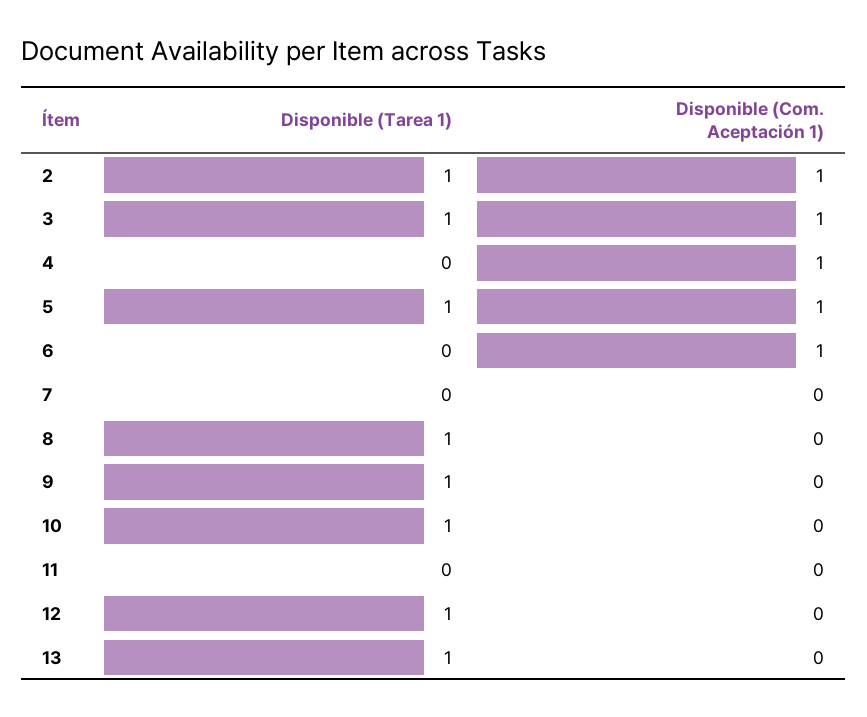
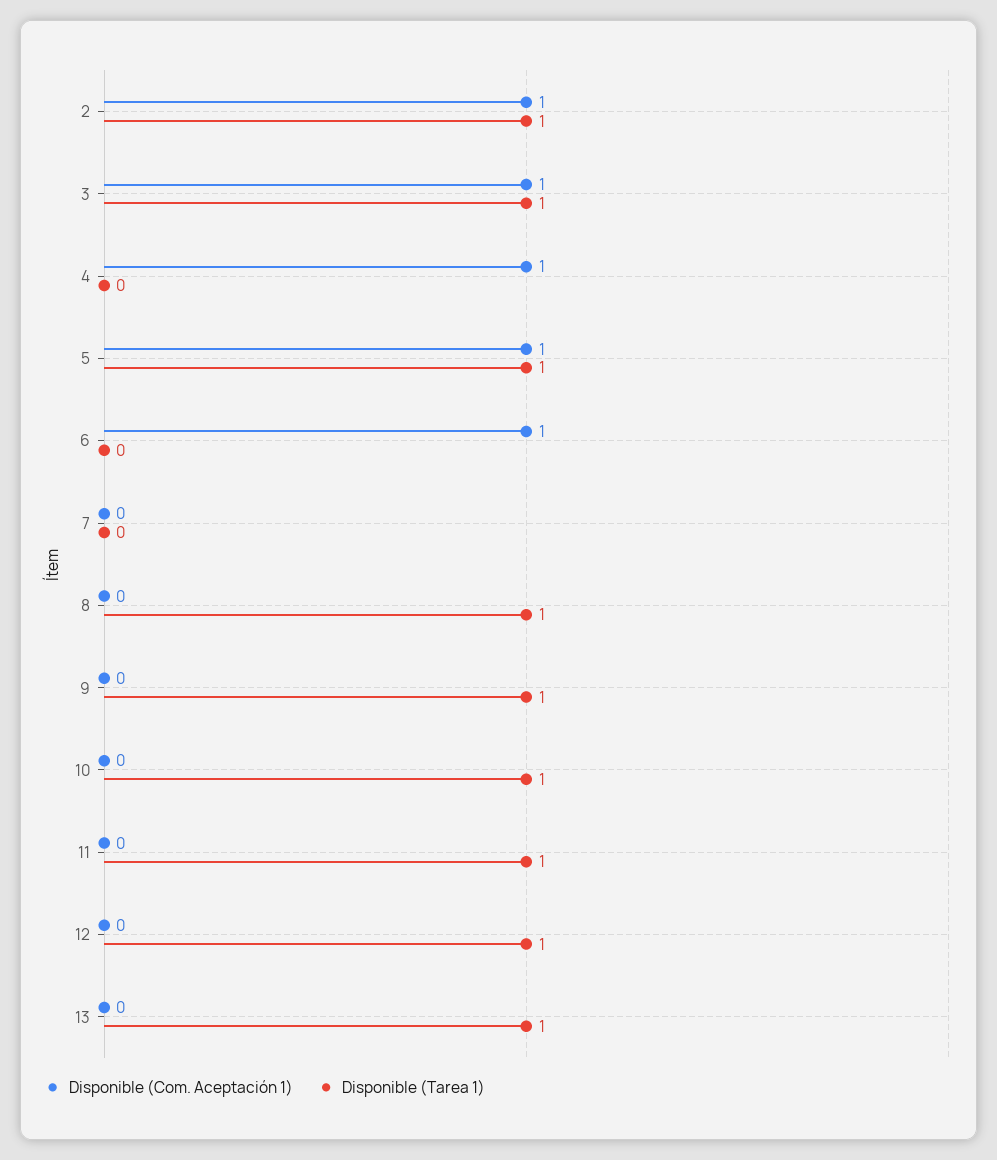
Disponible (Tarea 1), 11: 0 -> 1

